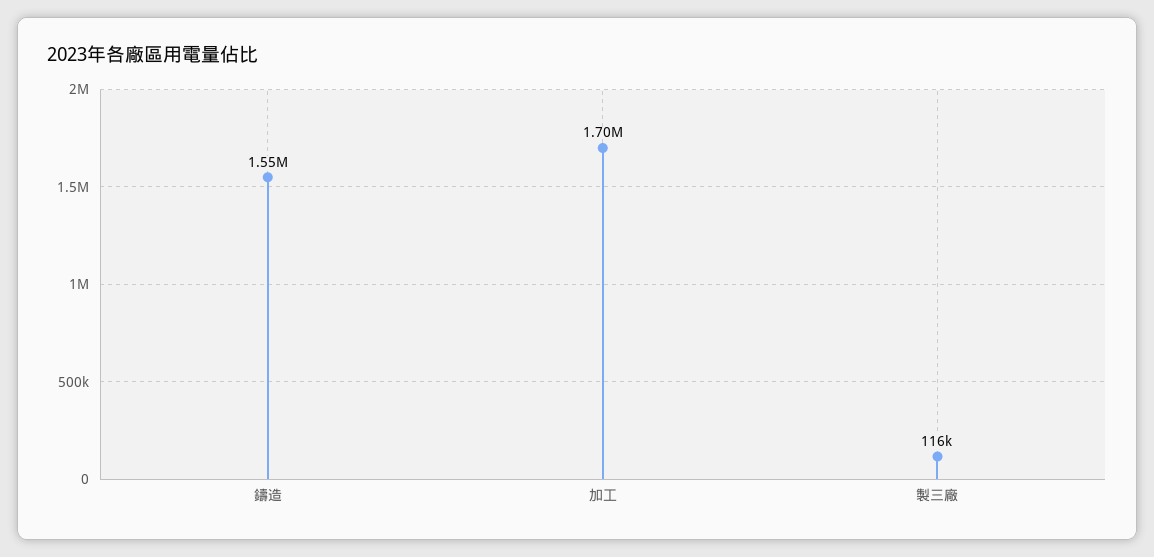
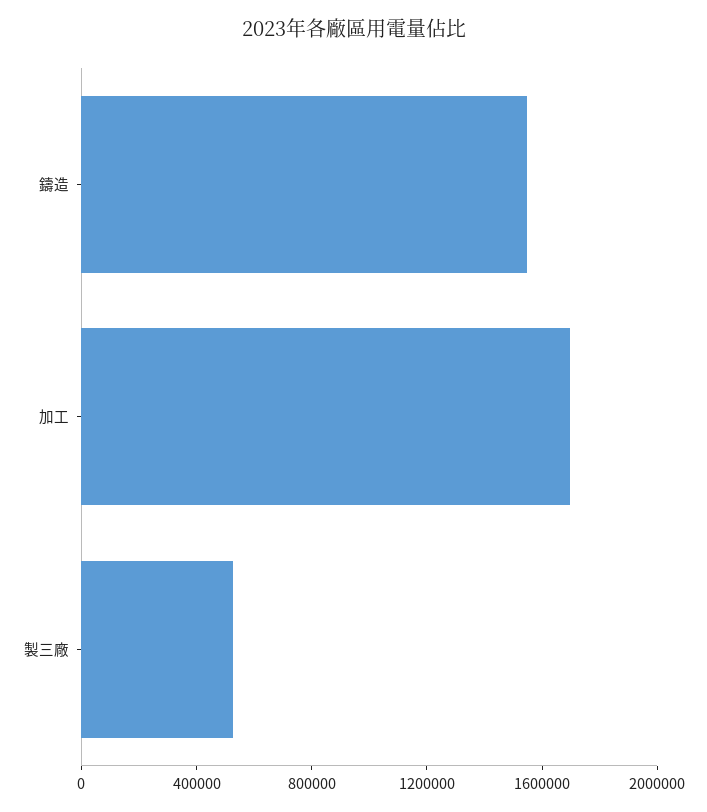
製三廠: 116000 -> 500000

